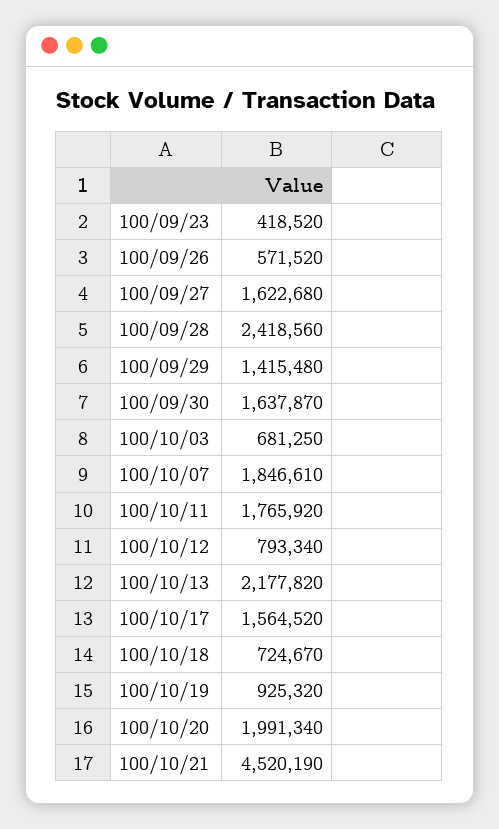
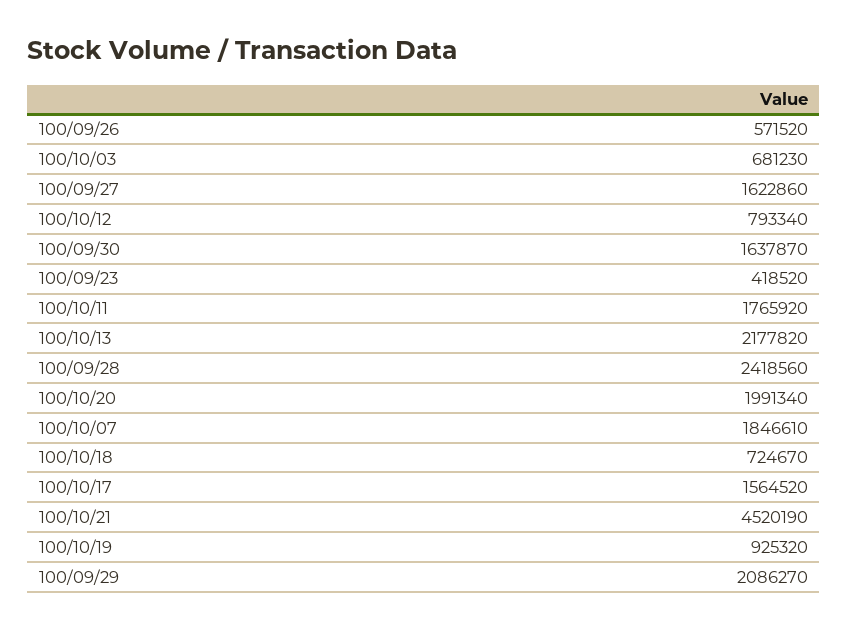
100/09/27: 1622680 -> 1622860
100/09/29: 1415480 -> 2086270
100/10/03: 681250 -> 681230

